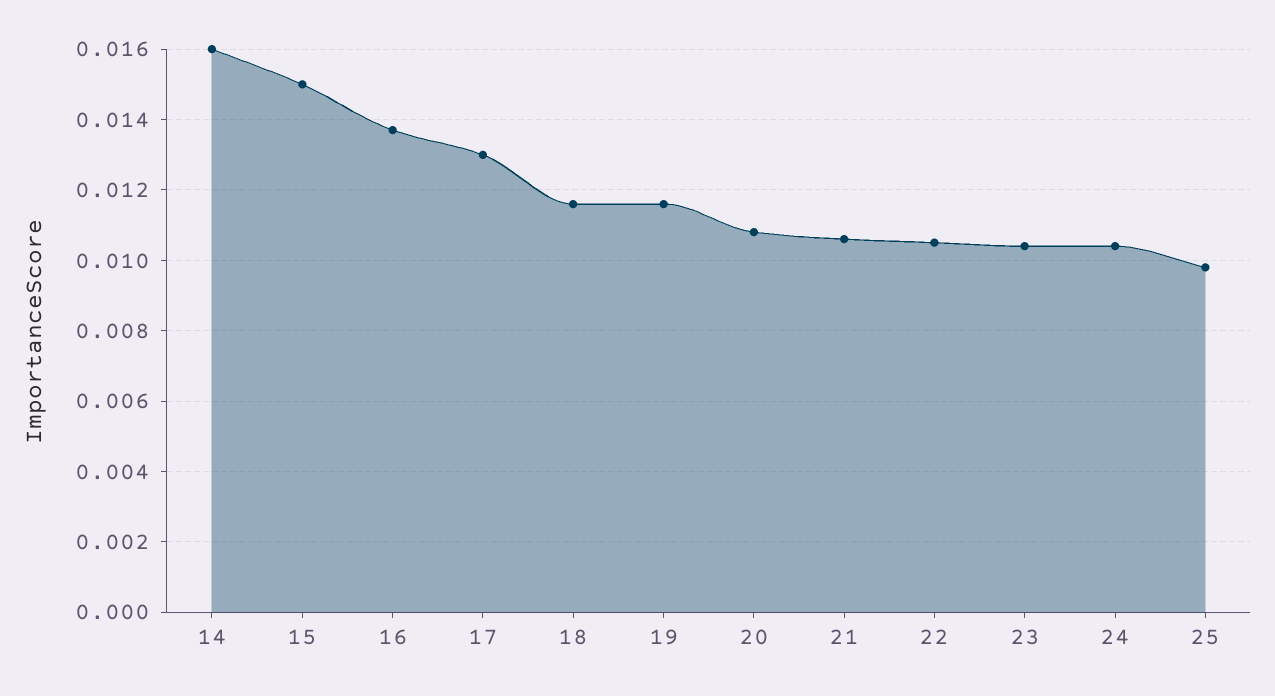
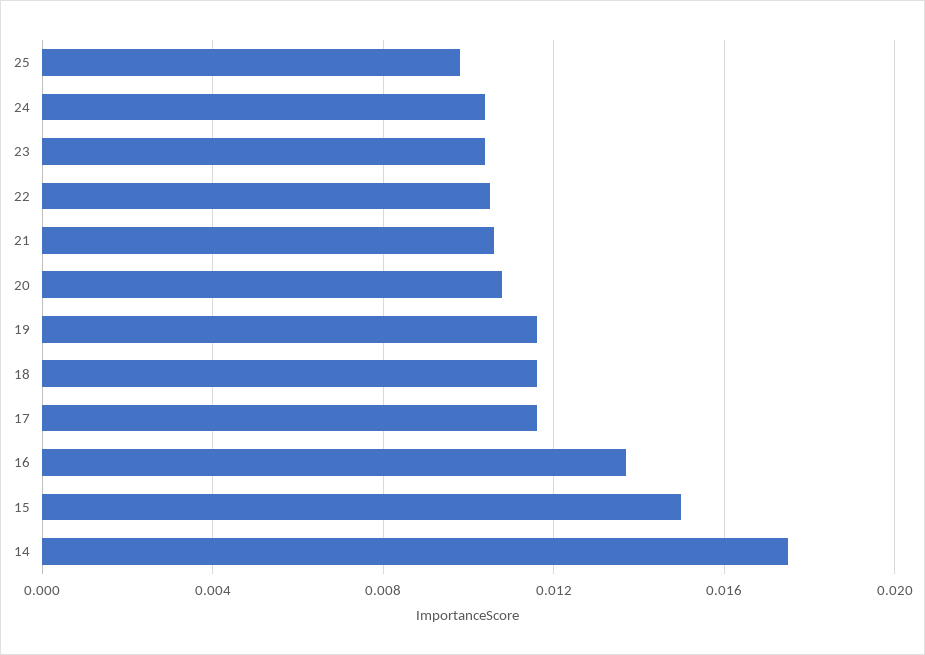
14: 0.016 -> 0.0175
17: 0.013 -> 0.0115

